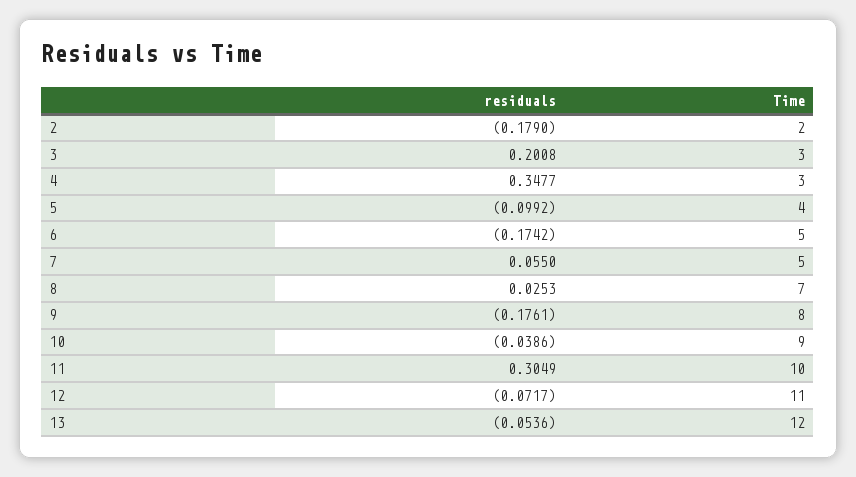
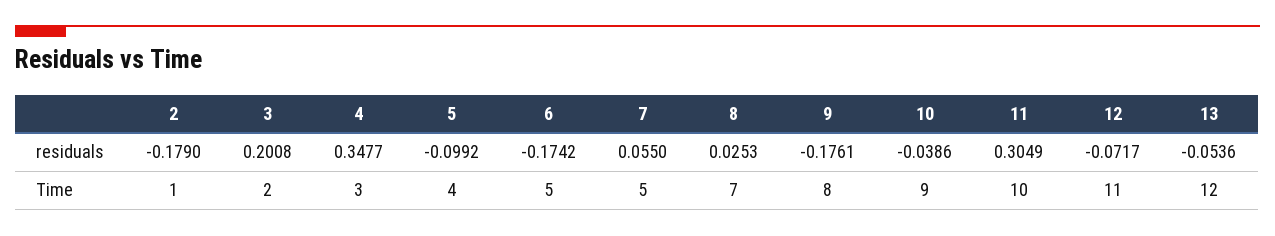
Time, 2: 2 -> 1
Time, 3: 3 -> 2

